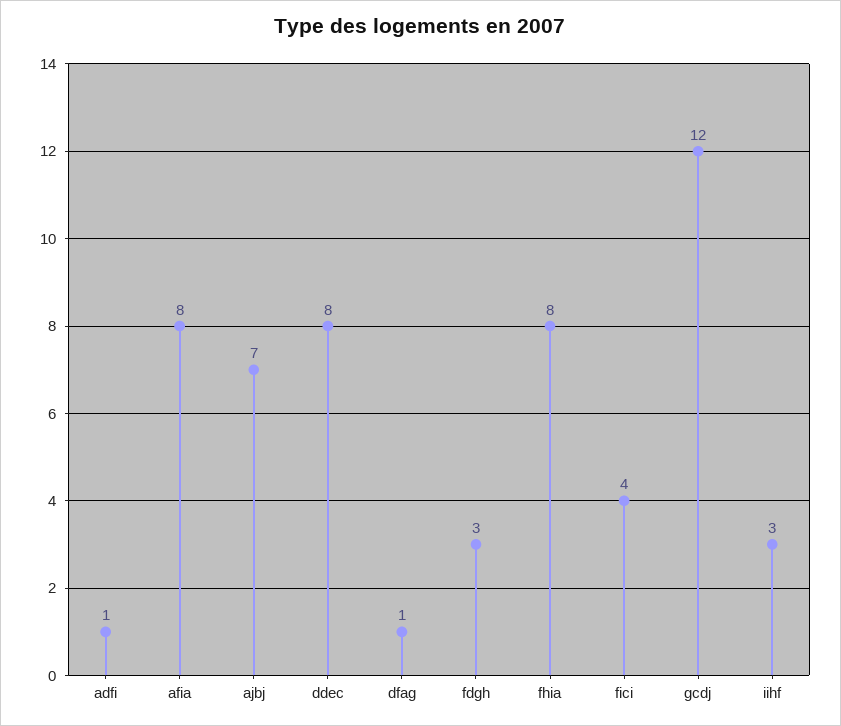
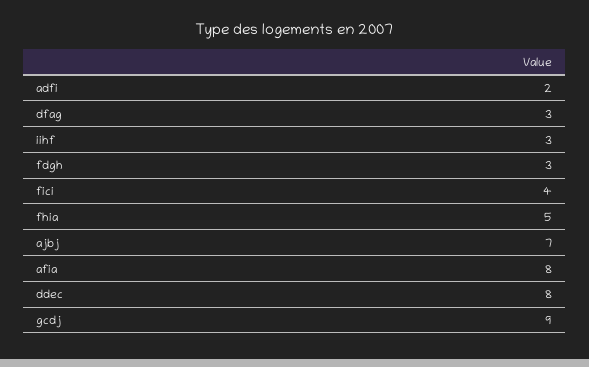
adfi: 1 -> 2
dfag: 1 -> 3
fhia: 8 -> 5
gcdj: 12 -> 9

